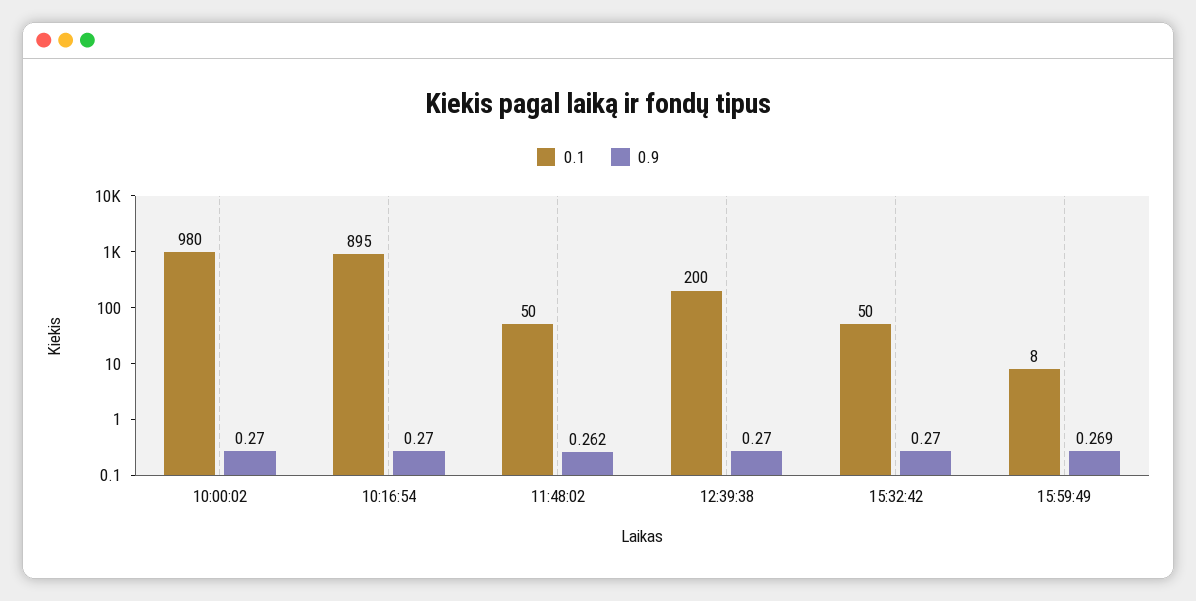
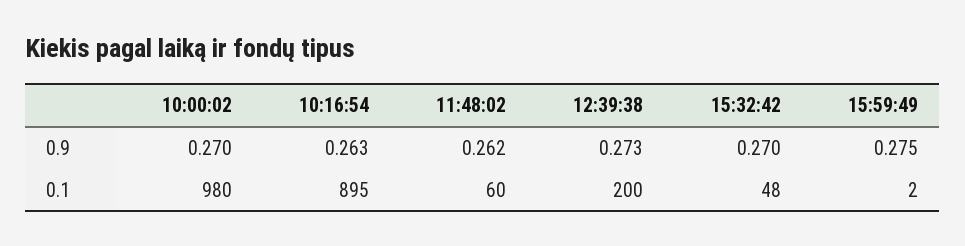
0.9, 10:16:54: 0.27 -> 0.263
0.1, 11:48:02: 50 -> 60
0.9, 12:39:38: 0.27 -> 0.273
0.1, 15:32:42: 50 -> 48
0.1, 15:59:49: 8 -> 2
0.9, 15:59:49: 0.269 -> 0.275

